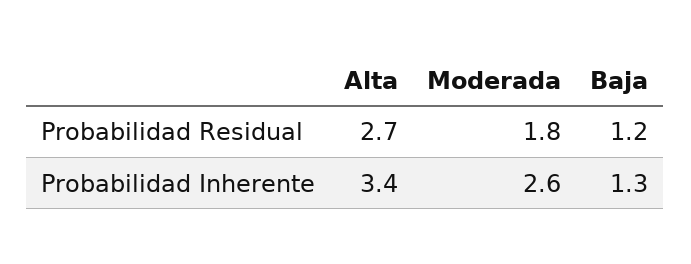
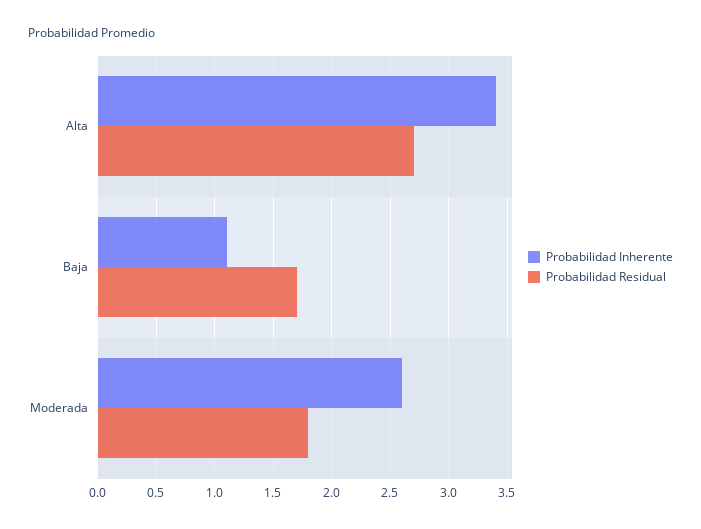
Probabilidad Residual, Baja: 1.2 -> 1.7
Probabilidad Inherente, Baja: 1.3 -> 1.1

